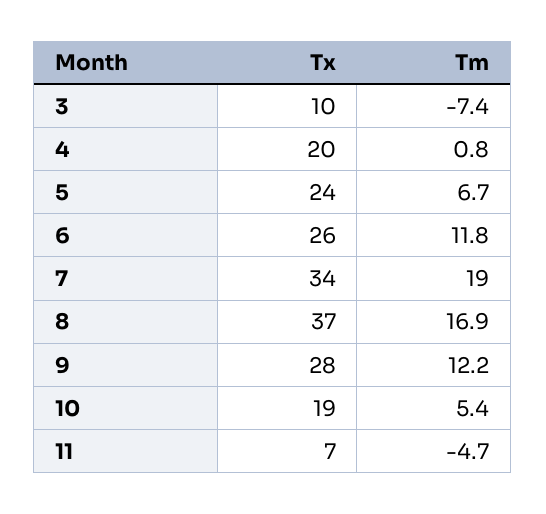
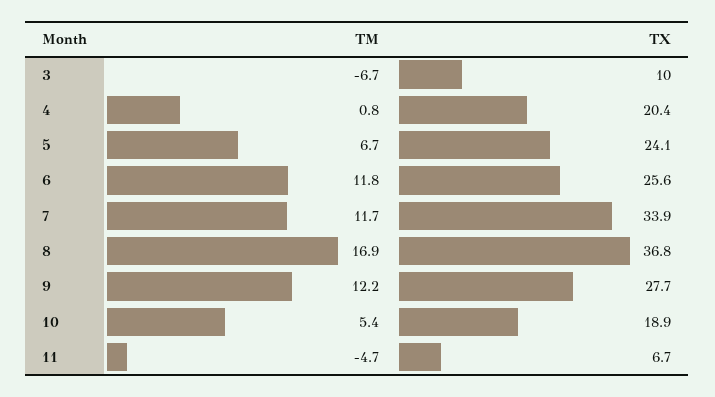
Tm, 3: -7.4 -> -6.7
Tm, 7: 19 -> 11.7

